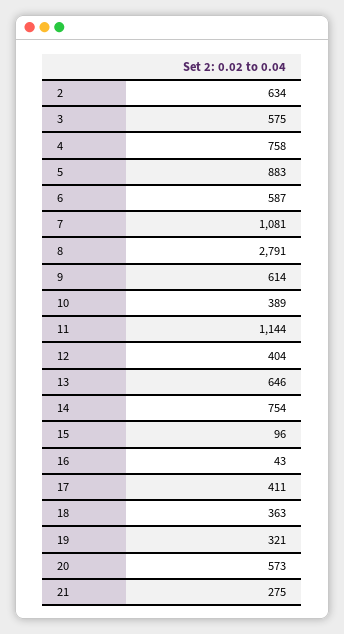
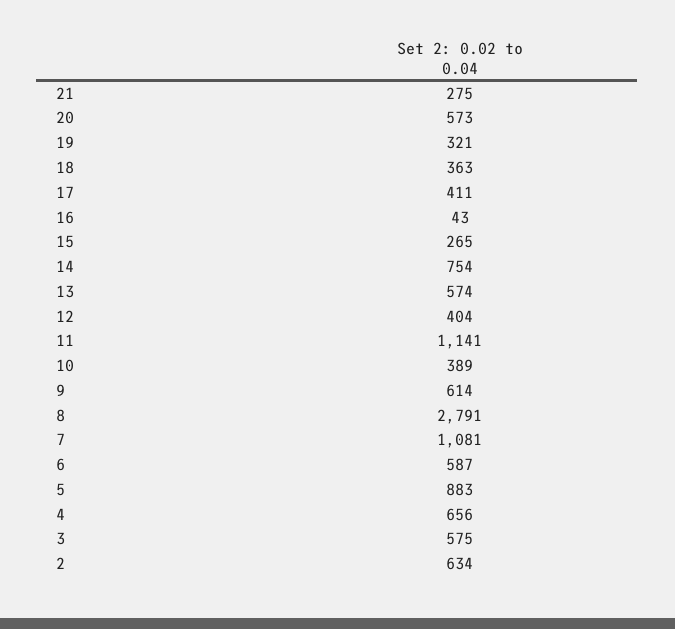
4: 758 -> 656
11: 1144 -> 1141
13: 646 -> 574
15: 96 -> 265

